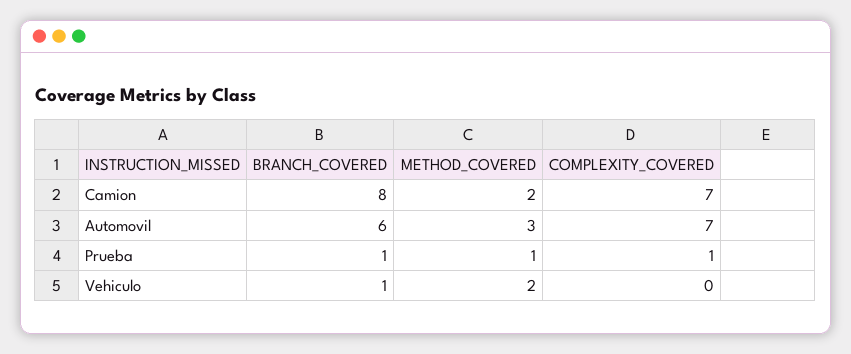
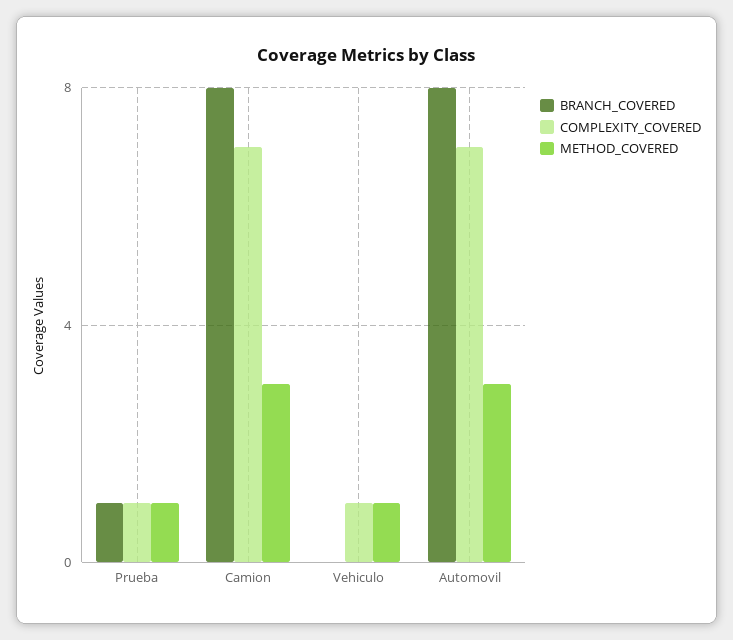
METHOD_COVERED, Camion: 2 -> 3
BRANCH_COVERED, Automovil: 6 -> 8
BRANCH_COVERED, Vehiculo: 1 -> 0
METHOD_COVERED, Vehiculo: 2 -> 1
COMPLEXITY_COVERED, Vehiculo: 0 -> 1

